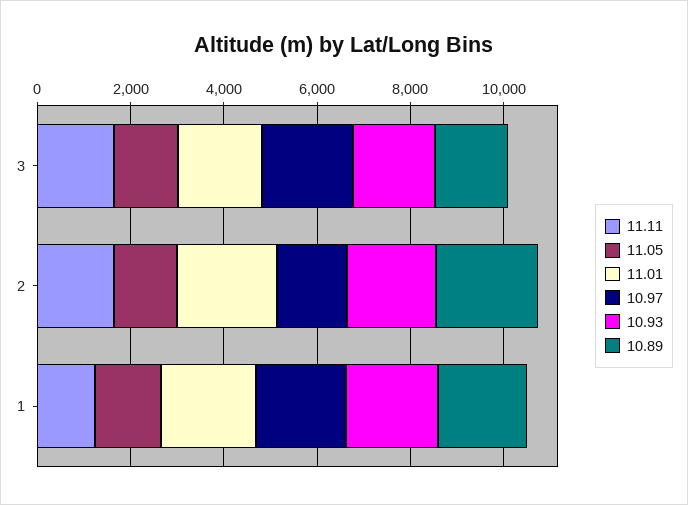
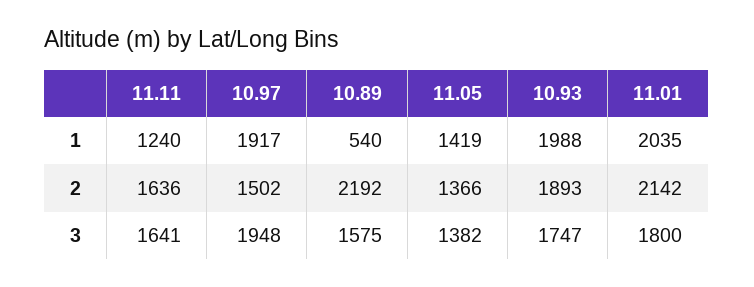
10.89, 1: 2000 -> 540

